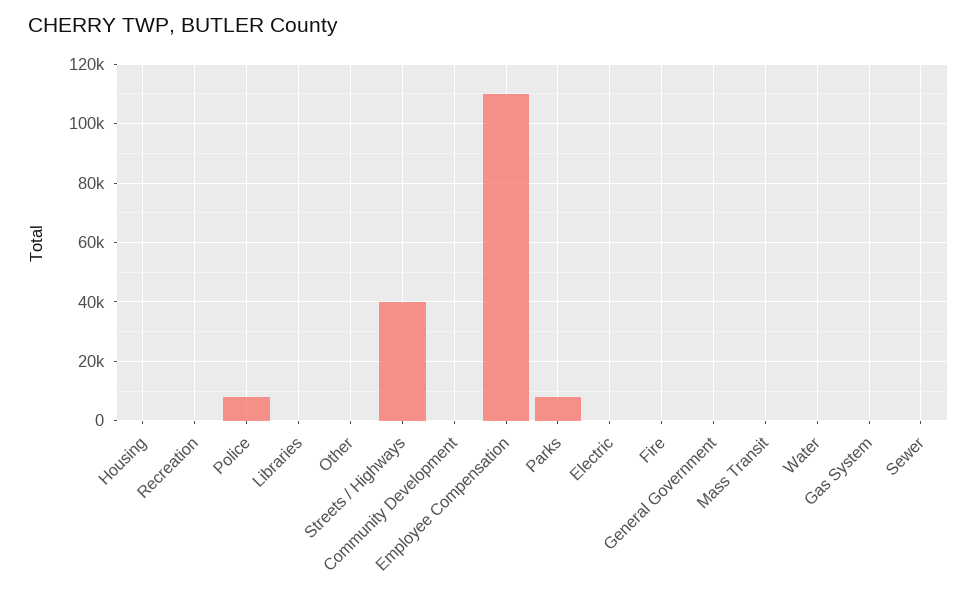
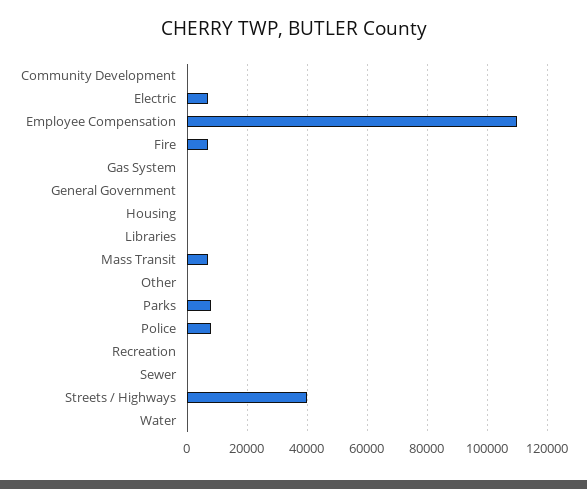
Electric: 0 -> 7500
Fire: 0 -> 7500
Mass Transit: 0 -> 7500

